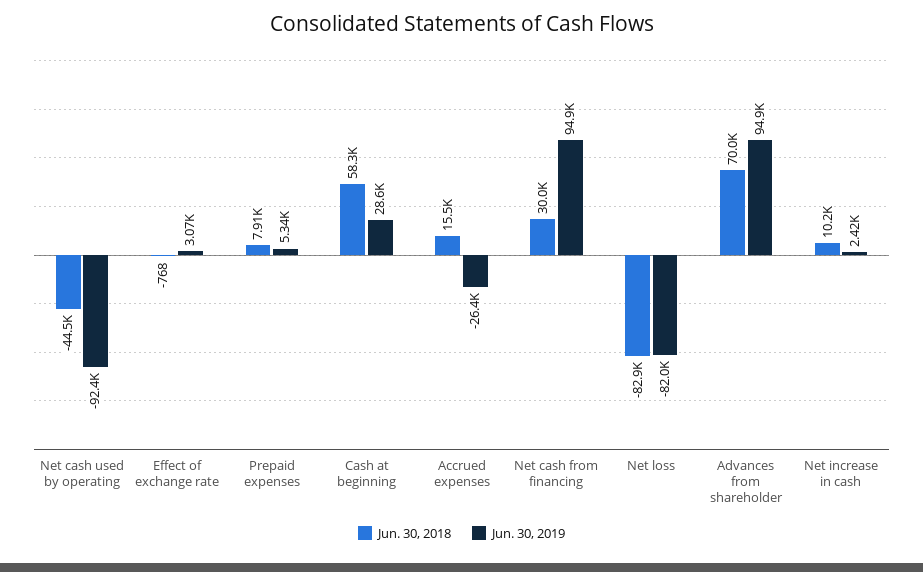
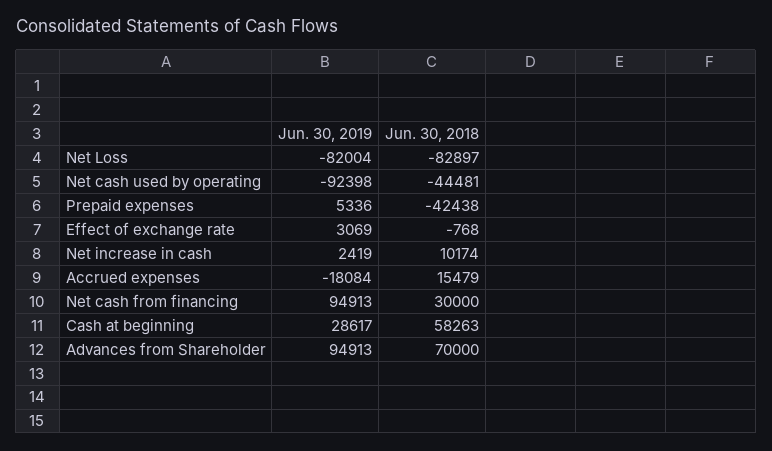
Jun. 30, 2018, Prepaid expenses: 7910 -> -42438
Jun. 30, 2019, Accrued expenses: -26400 -> -18084

